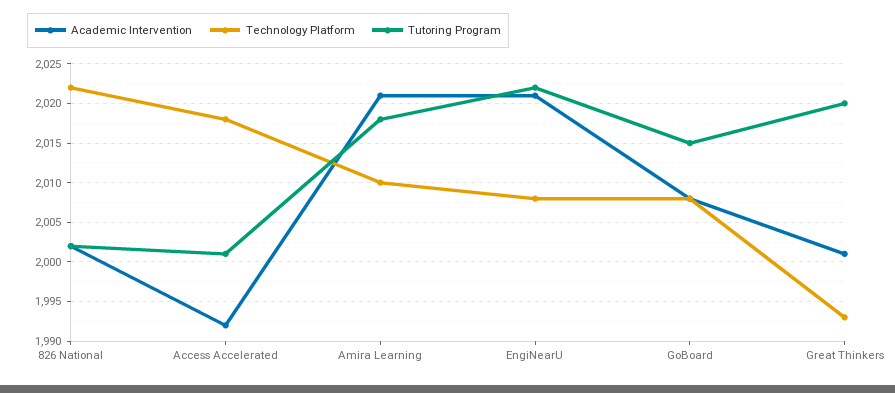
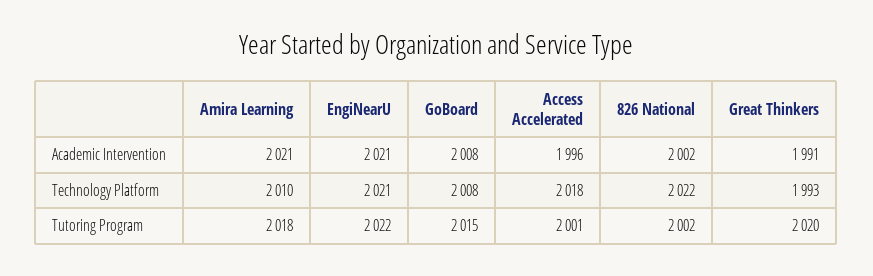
Academic Intervention, Access Accelerated: 1992 -> 1996
Technology Platform, EngiNearU: 2008 -> 2021
Academic Intervention, Great Thinkers: 2001 -> 1991

